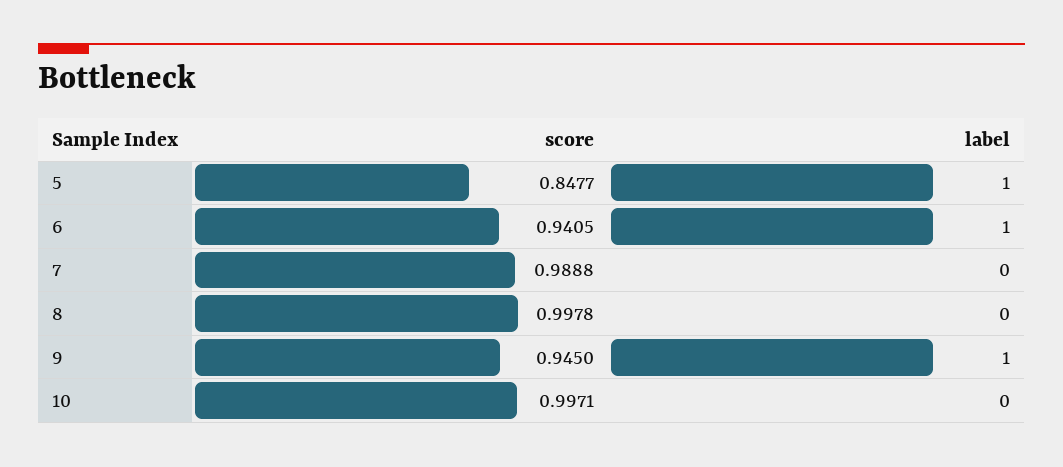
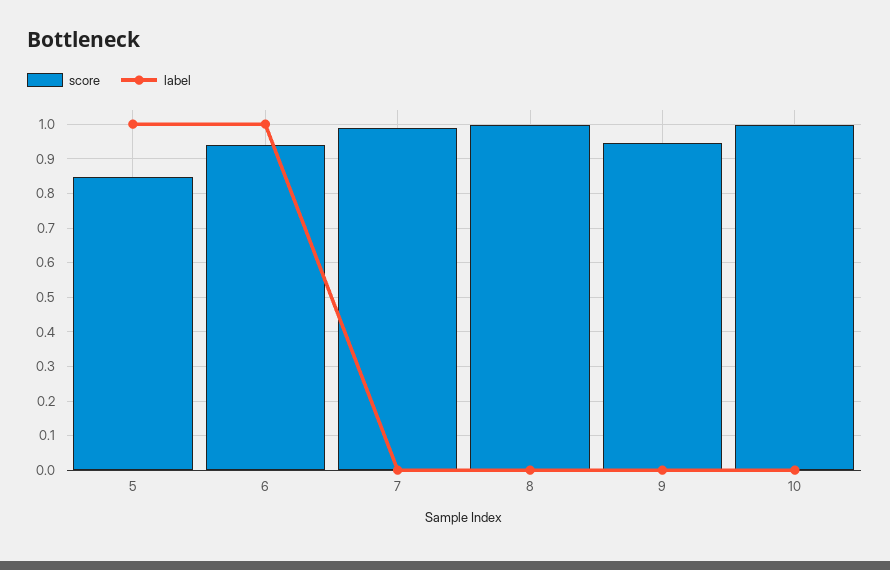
label, 9: 1 -> 0

